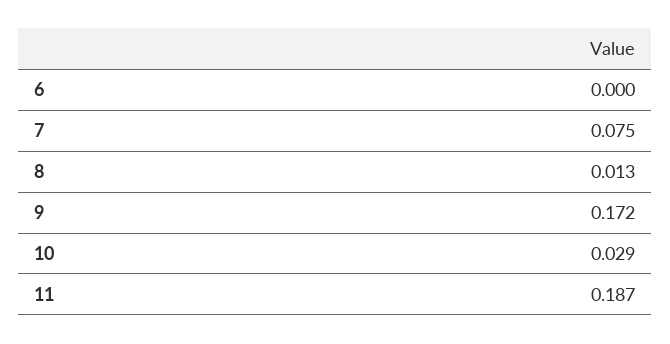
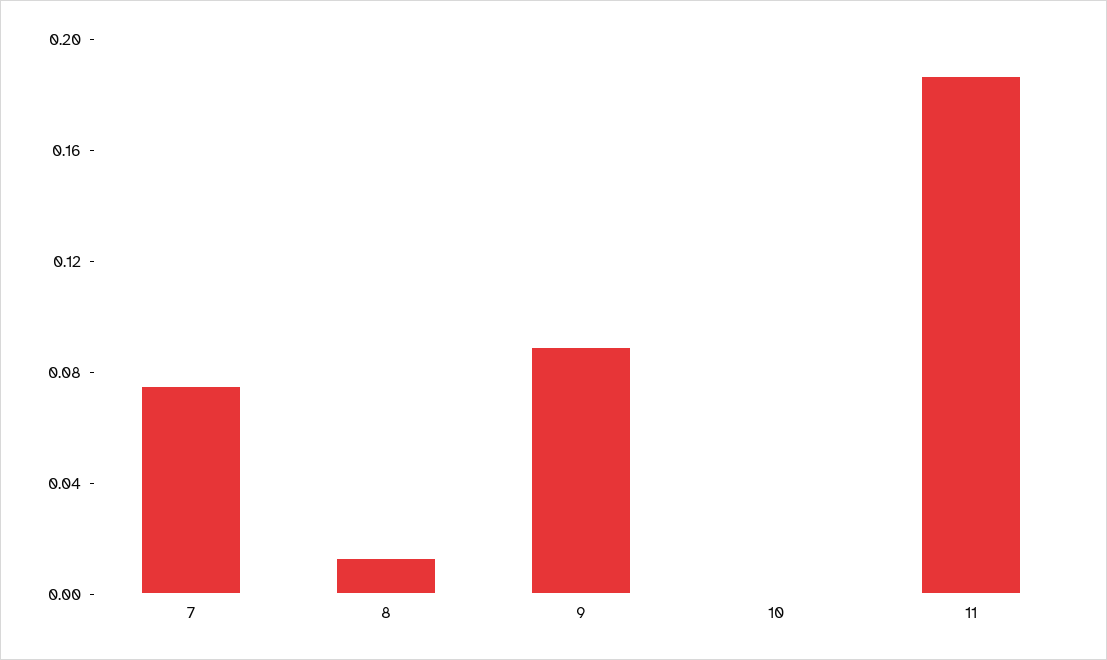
6: 0 -> none
9: 0.172 -> 0.09
10: 0.029 -> 0

